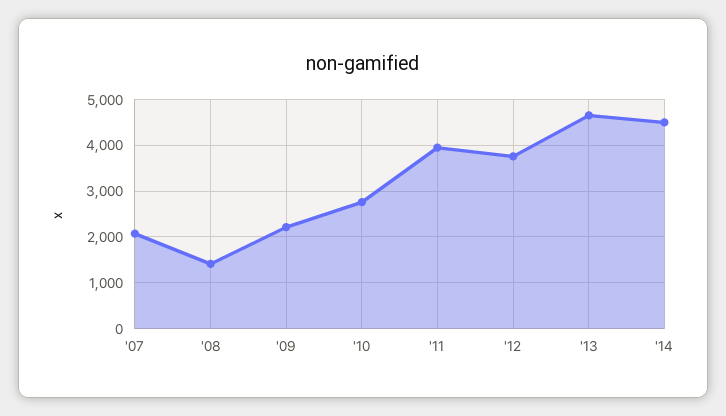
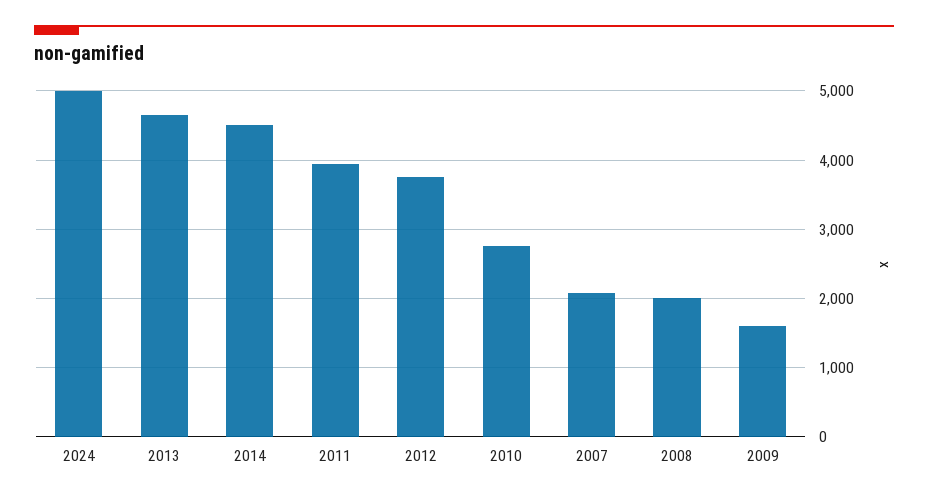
'08: 1400 -> 2000
'09: 2200 -> 1600
2024: none -> 5000

